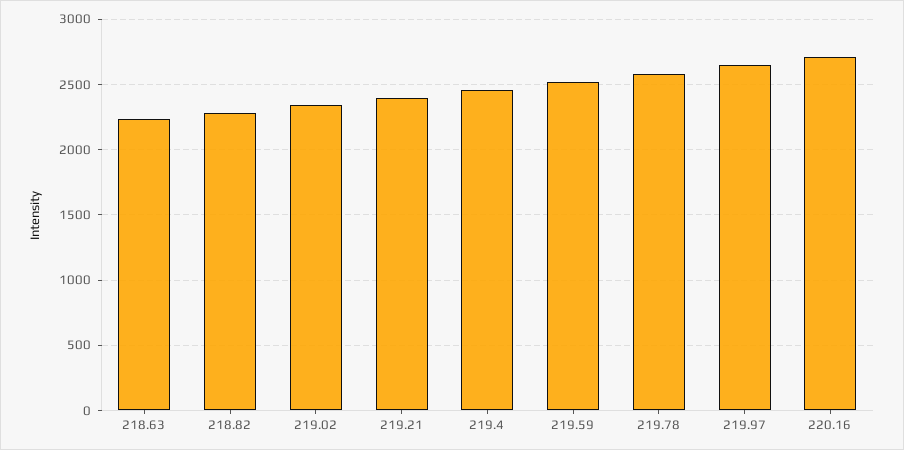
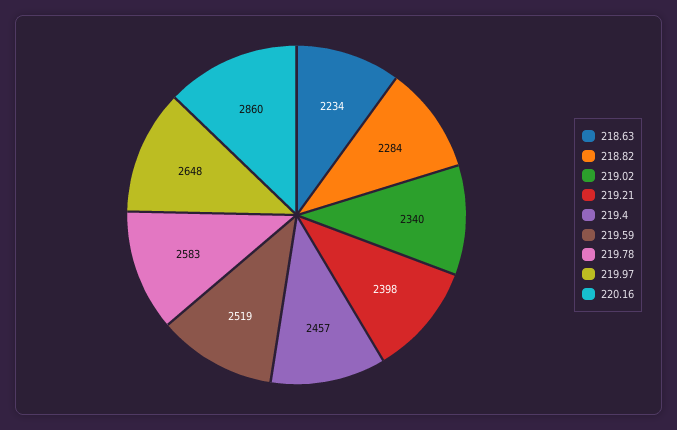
220.16: 2700 -> 2860

